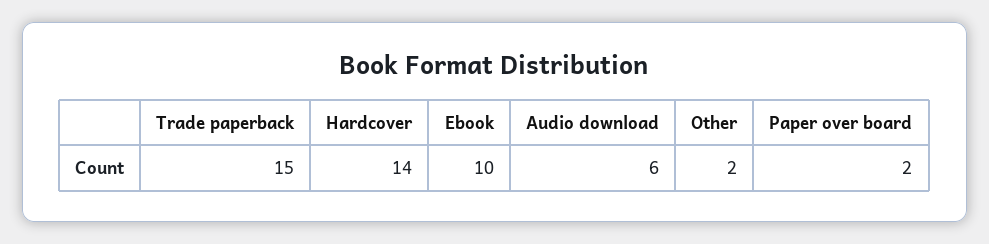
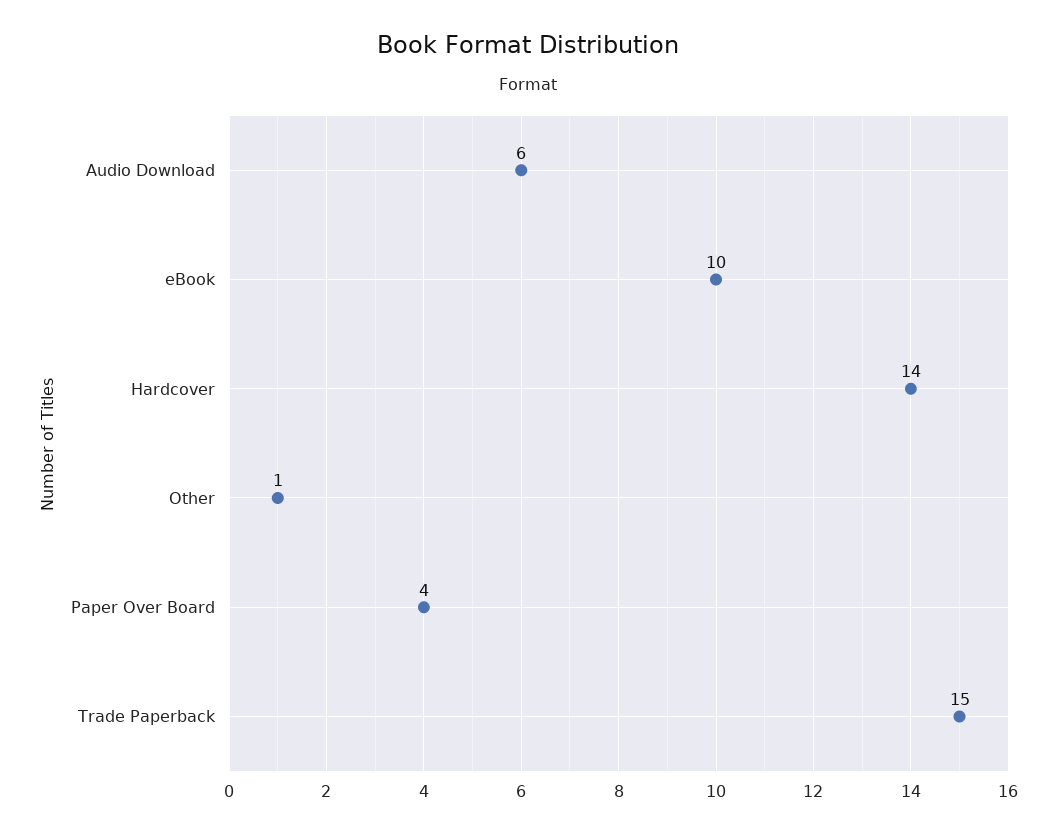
Other: 2 -> 1
Paper over board: 2 -> 4

